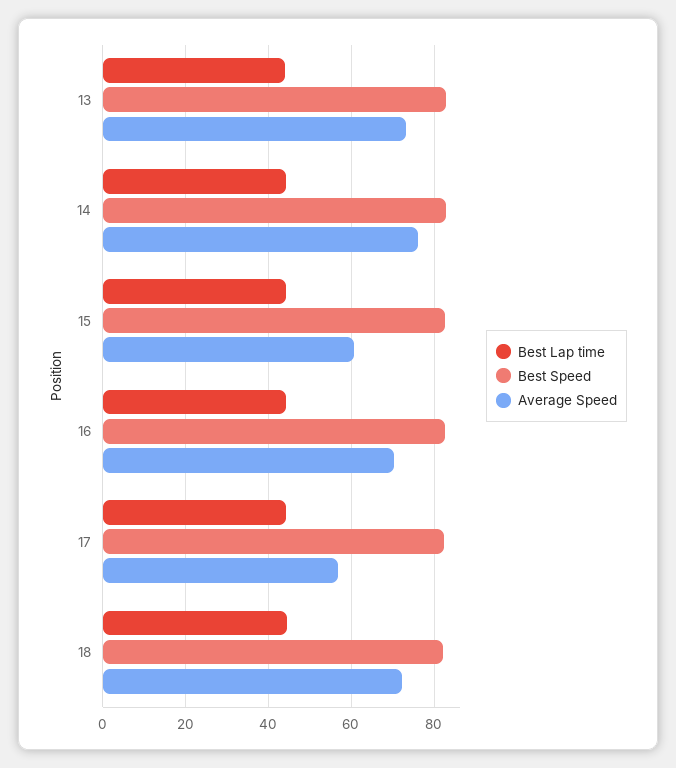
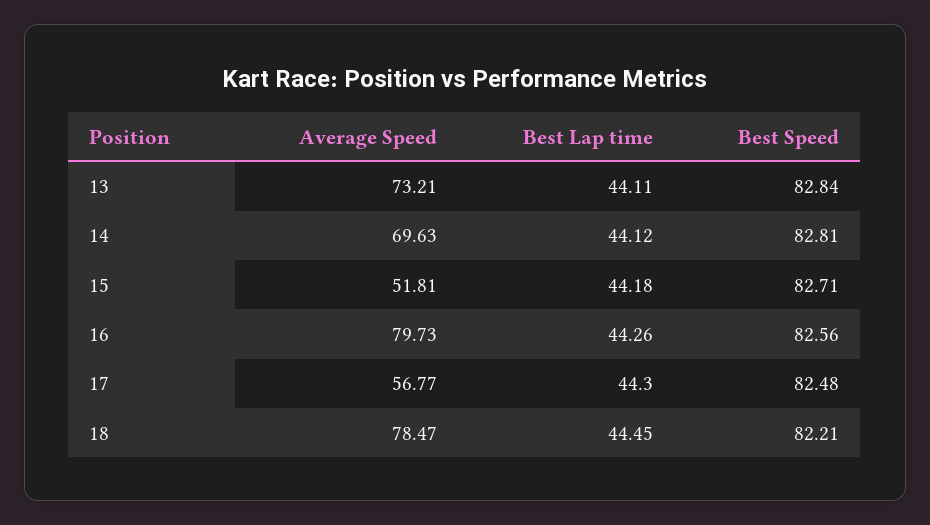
Average Speed, 14: 76 -> 69.63
Average Speed, 15: 60 -> 51.81
Average Speed, 16: 70 -> 79.73
Average Speed, 18: 72 -> 78.47

